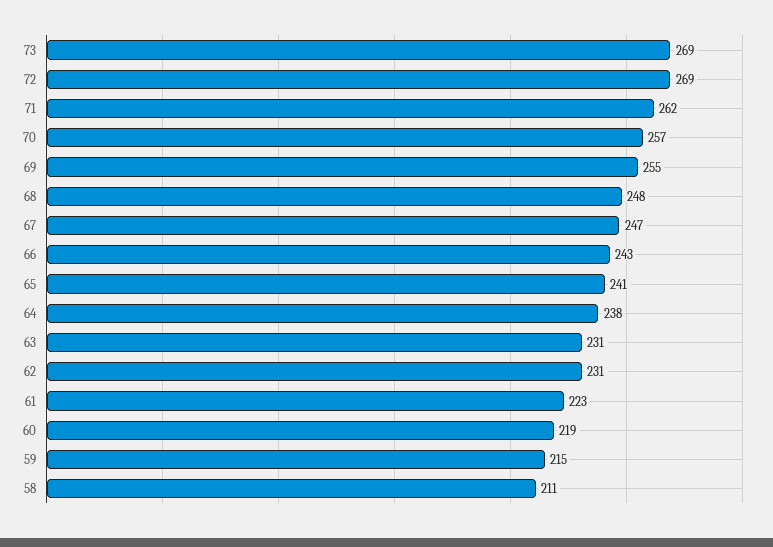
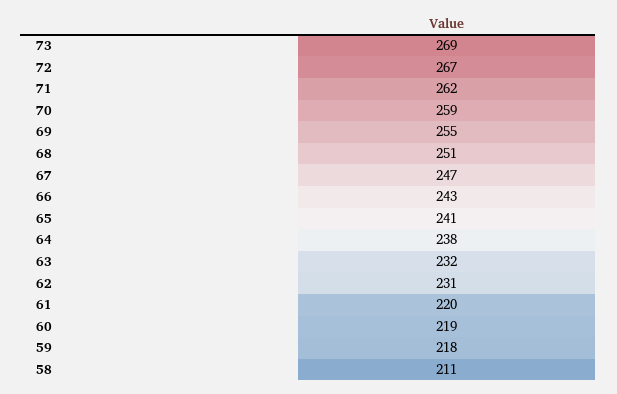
72: 269 -> 267
70: 257 -> 259
68: 248 -> 251
63: 231 -> 232
61: 223 -> 220
59: 215 -> 218

